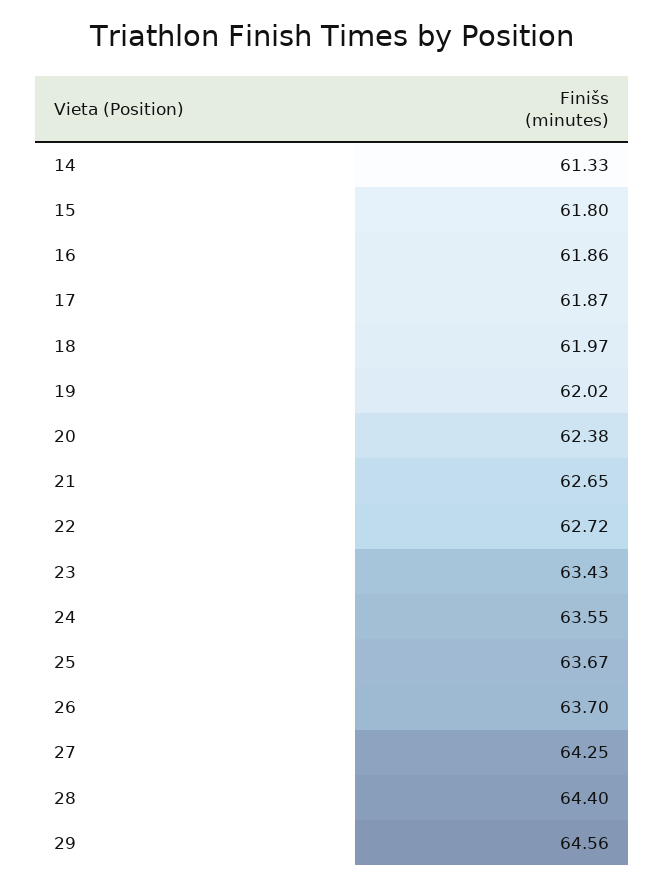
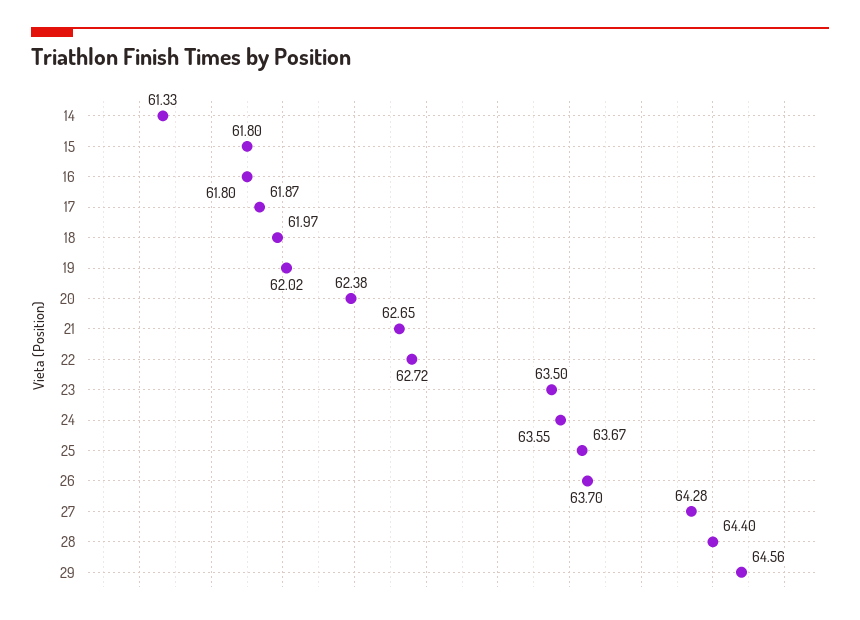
16: 61.86 -> 61.8
23: 63.43 -> 63.5
27: 64.25 -> 64.28

